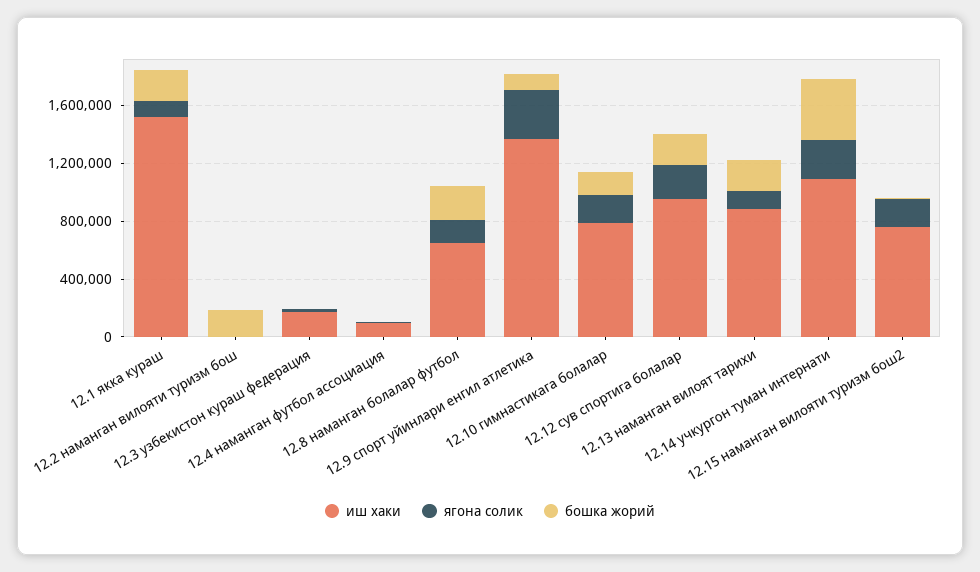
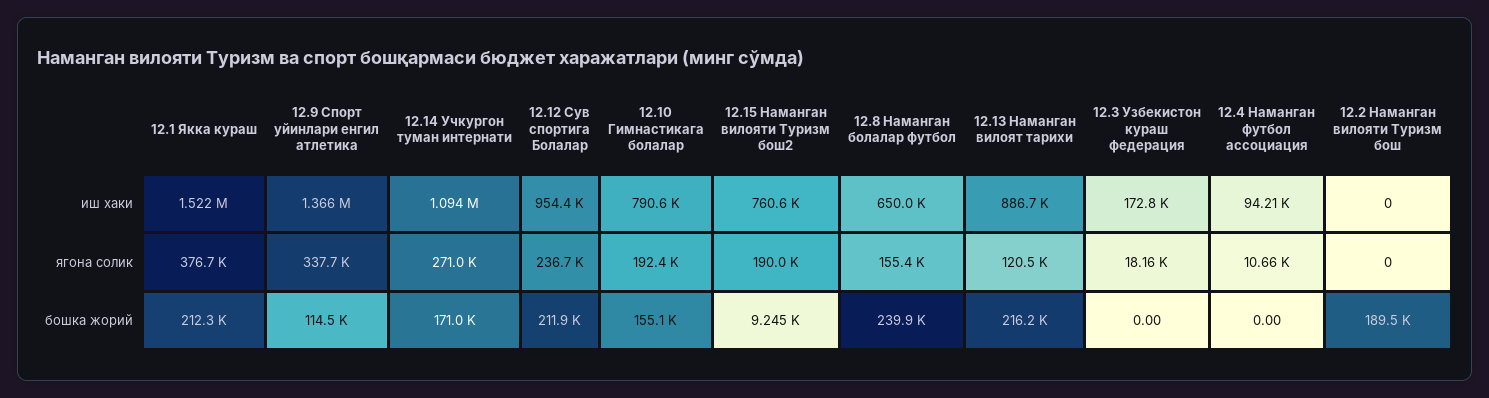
ягона солик, 12.1 якка кураш: 100000 -> 376700
бошка жорий, 12.14 учкургон туман интернати: 400000 -> 171000

